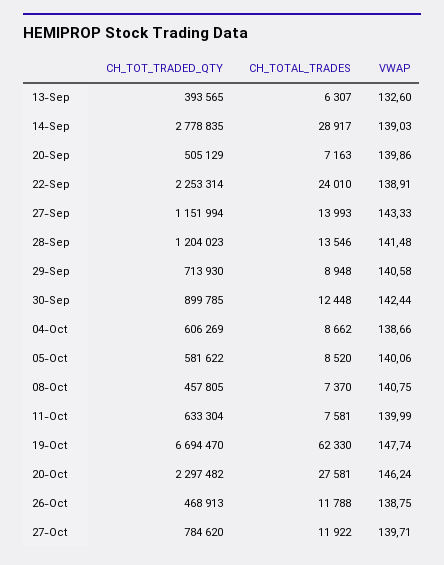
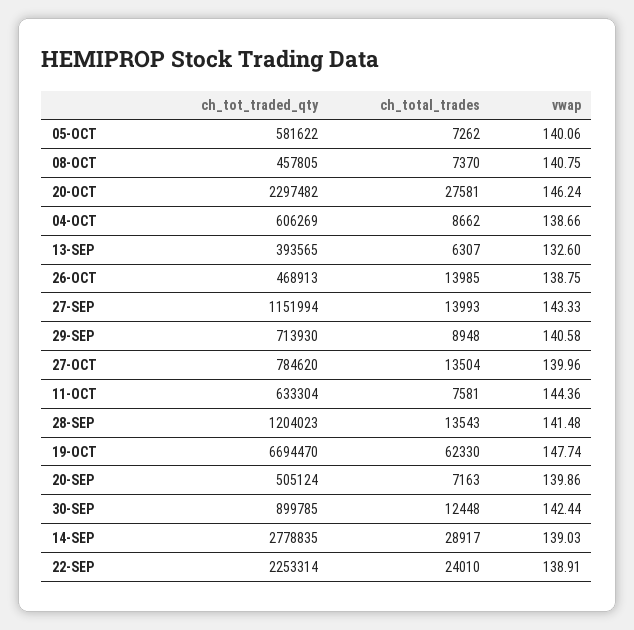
CH_TOT_TRADED_QTY, 20-Sep: 505129 -> 505124
CH_TOTAL_TRADES, 28-Sep: 13546 -> 13543
CH_TOTAL_TRADES, 05-Oct: 8520 -> 7262
VWAP, 11-Oct: 139.99 -> 144.36
CH_TOTAL_TRADES, 26-Oct: 11788 -> 13985
CH_TOTAL_TRADES, 27-Oct: 11922 -> 13504
VWAP, 27-Oct: 139.71 -> 139.96

